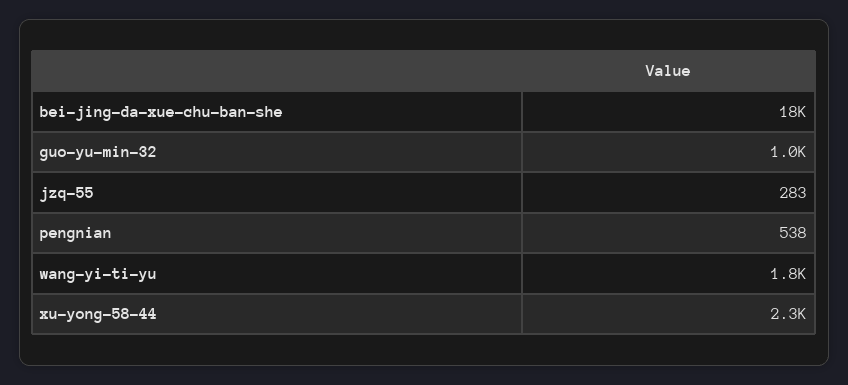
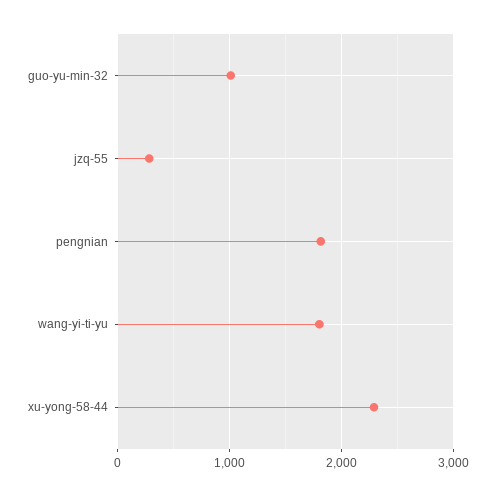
bei-jing-da-xue-chu-ban-she: 18000 -> none
pengnian: 538 -> 1800

